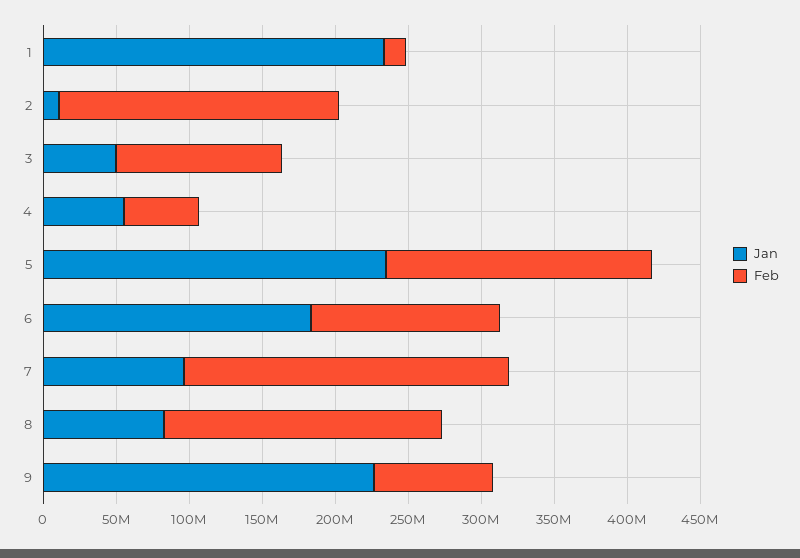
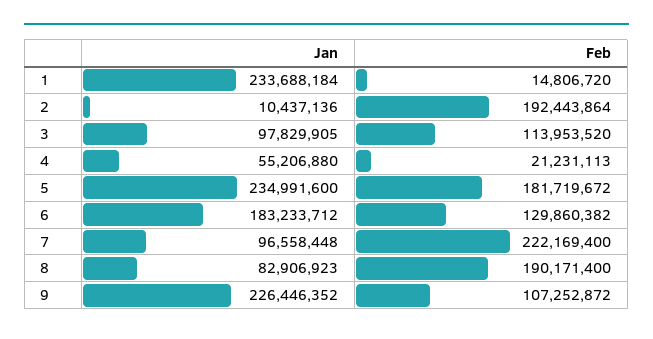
Jan, 3: 50000000 -> 97829905
Feb, 4: 50000000 -> 21231113
Feb, 9: 80000000 -> 107252872

